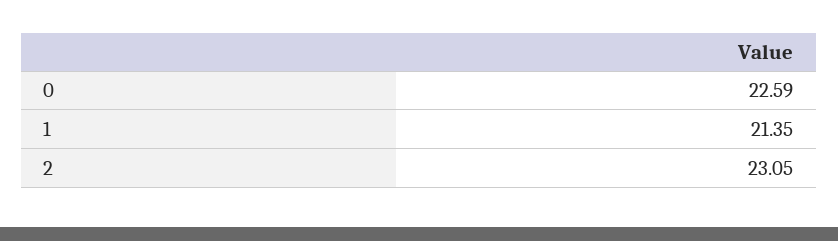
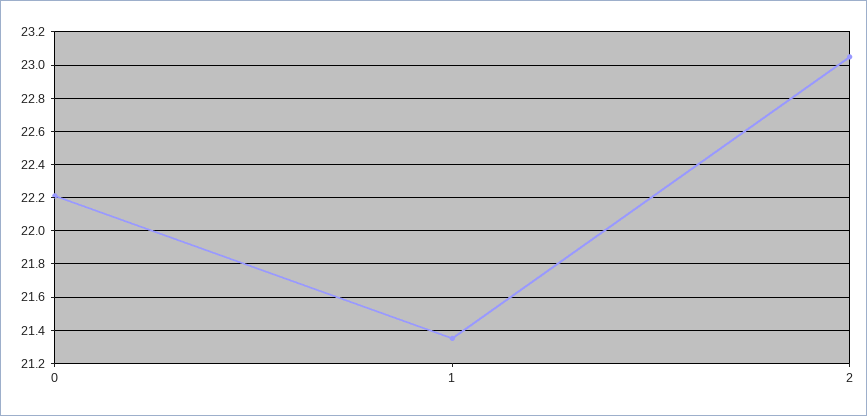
0: 22.59 -> 22.2

